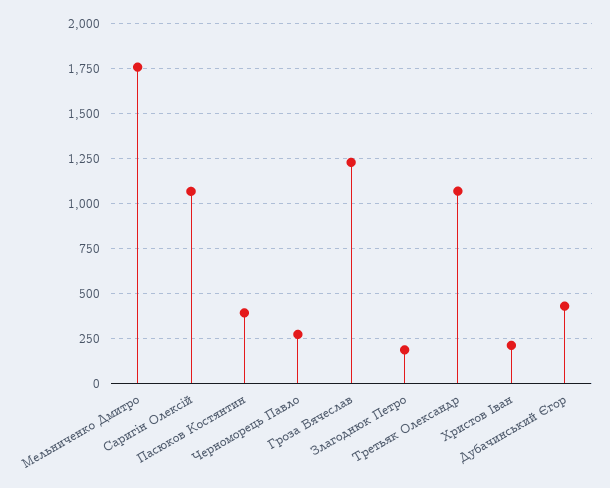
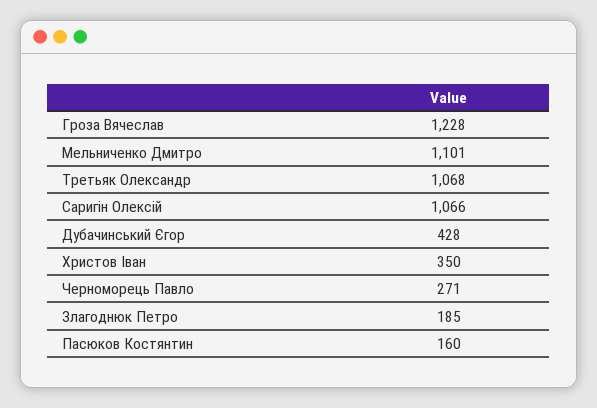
Мельниченко Дмитро: 1750 -> 1101
Пасюков Костянтин: 400 -> 160
Христов Іван: 200 -> 350

